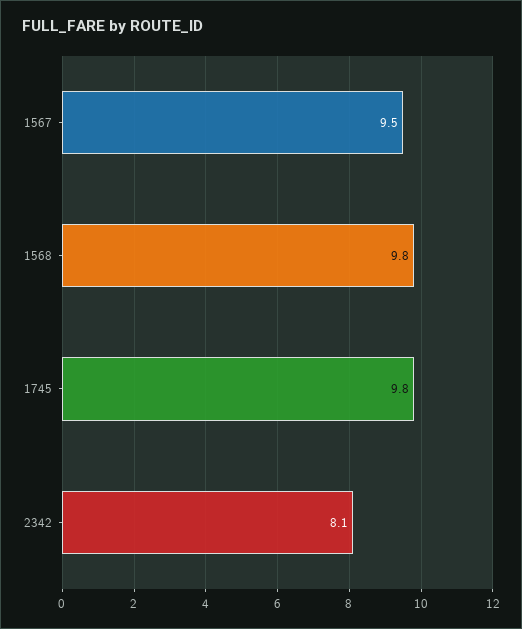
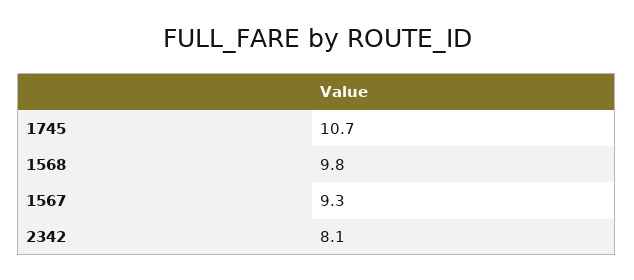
1567: 9.5 -> 9.3
1745: 9.8 -> 10.7

